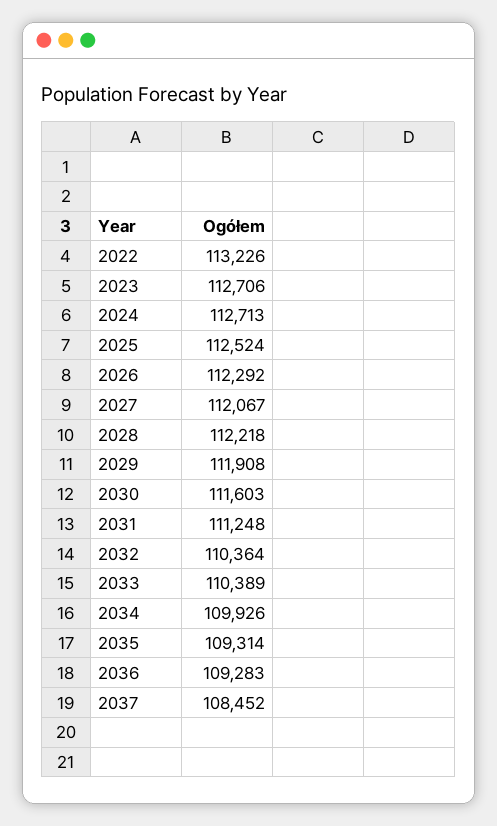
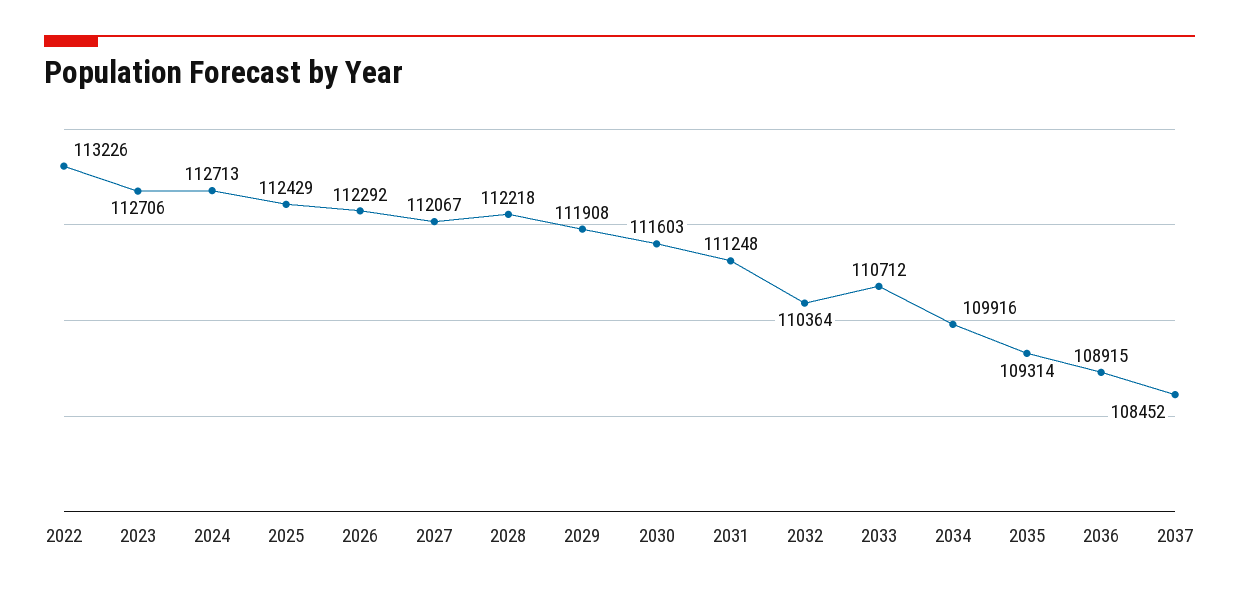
2025: 112524 -> 112429
2033: 110389 -> 110712
2034: 109926 -> 109916
2036: 109283 -> 108915

